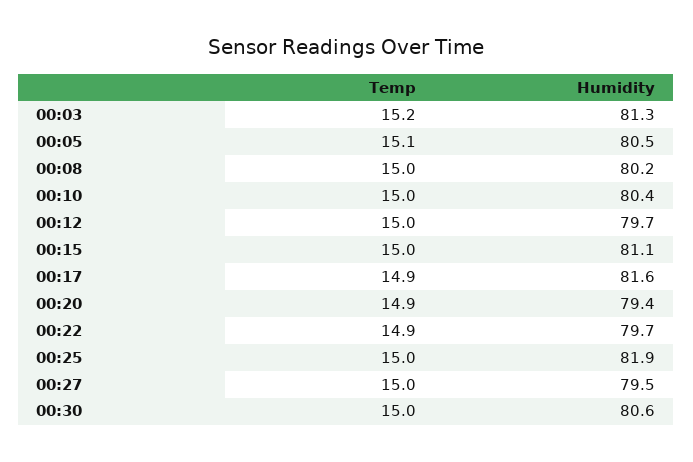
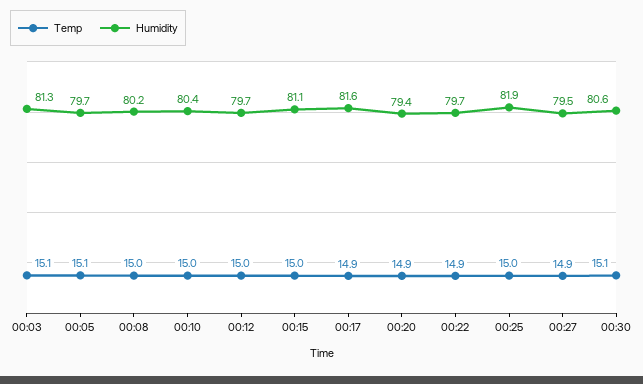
Temp, 00:03: 15.2 -> 15.1
Humidity, 00:05: 80.5 -> 79.7
Temp, 00:27: 15 -> 14.9
Temp, 00:30: 15 -> 15.1

